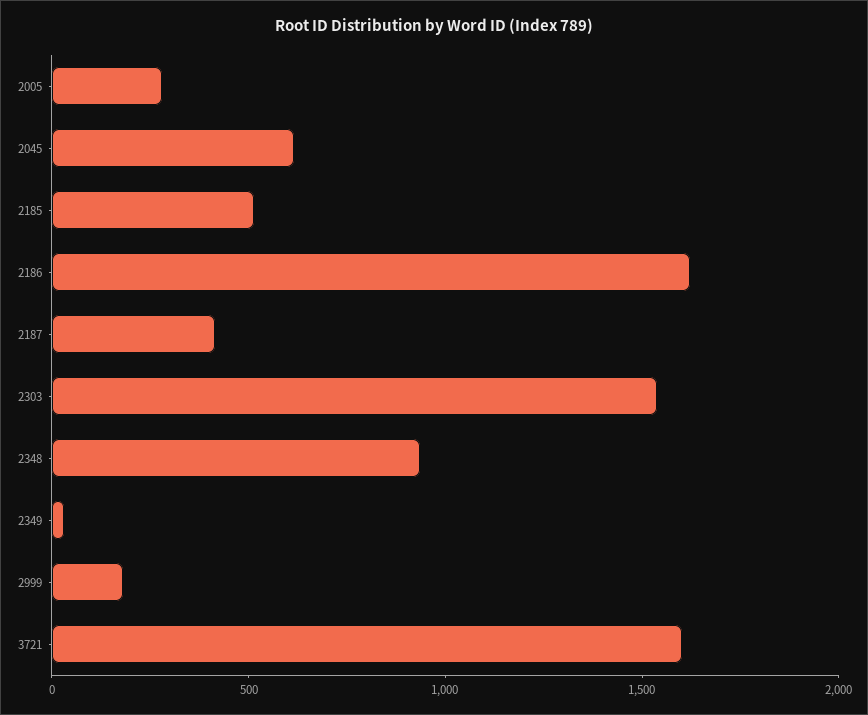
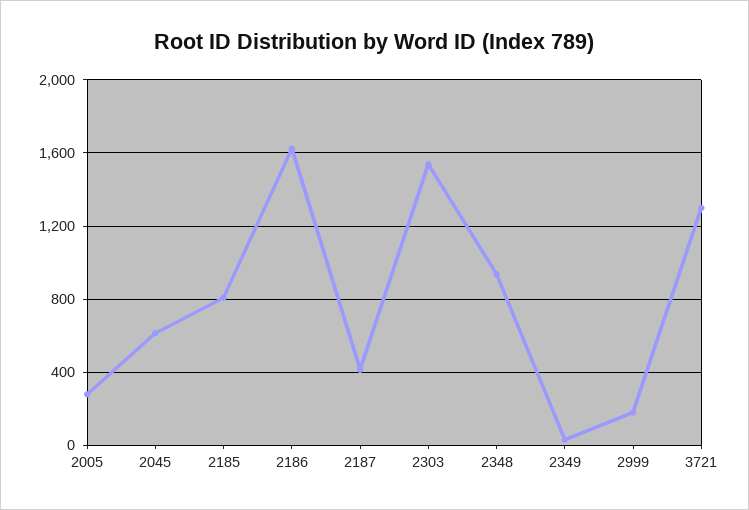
2185: 500 -> 800
3721: 1600 -> 1300

